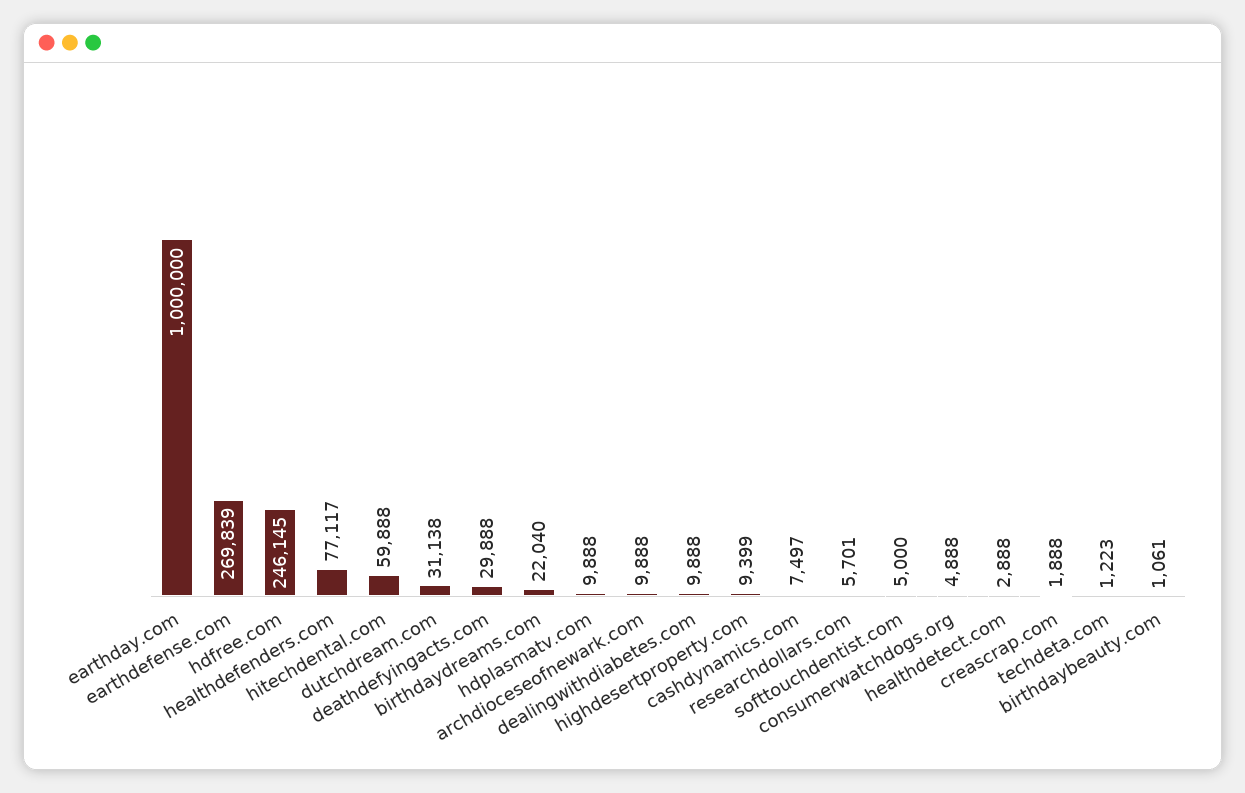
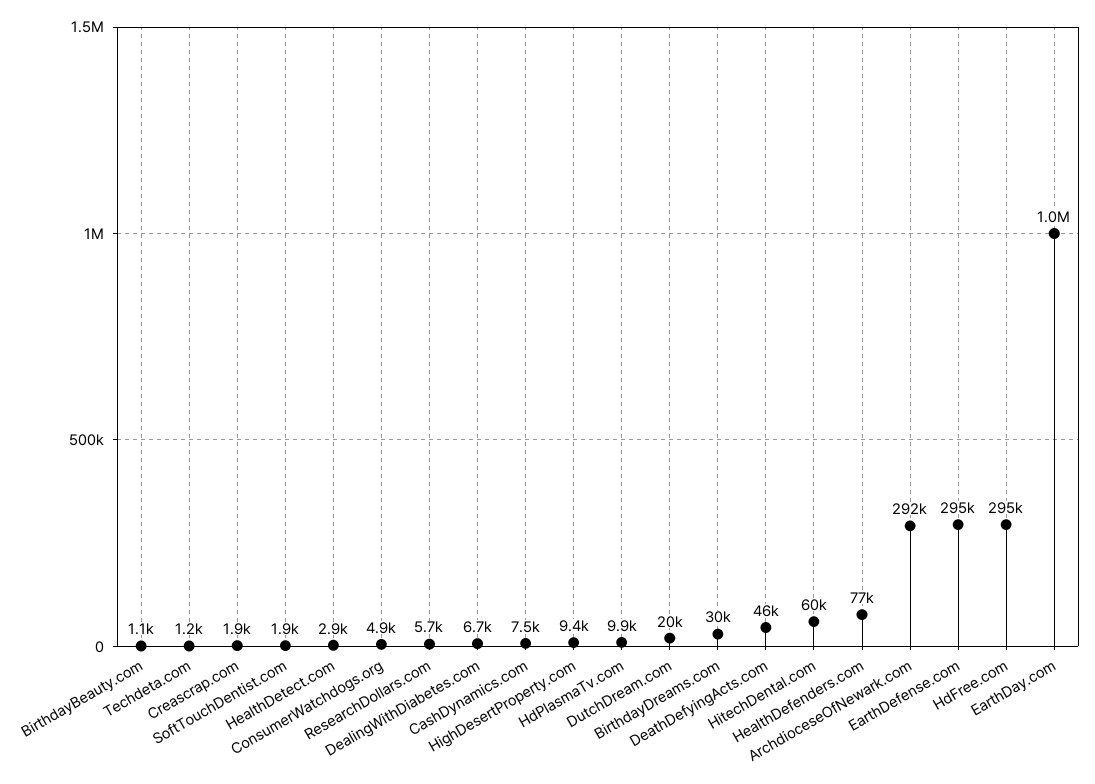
earthdefense.com: 269839 -> 295000
hdfree.com: 246145 -> 295000
dutchdream.com: 31138 -> 20000
deathdefyingacts.com: 29888 -> 46000
birthdaydreams.com: 22040 -> 30000
archdioceseofnewark.com: 9888 -> 292000
dealingwithdiabetes.com: 9888 -> 6700
softtouchdentist.com: 5000 -> 1900

